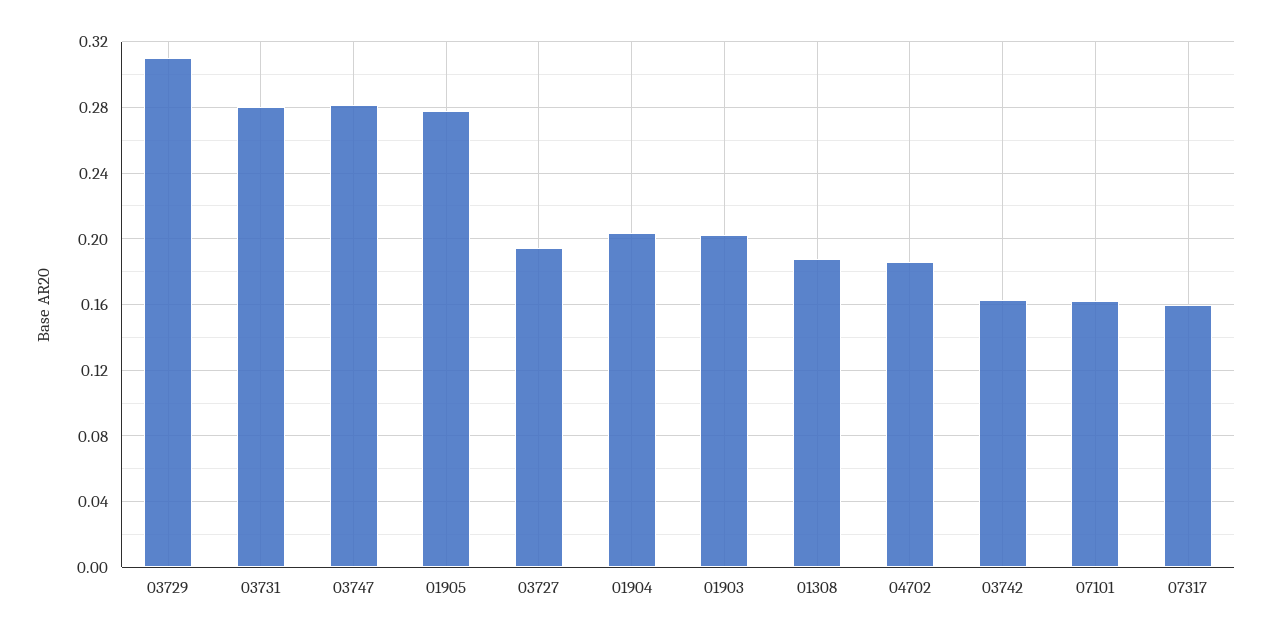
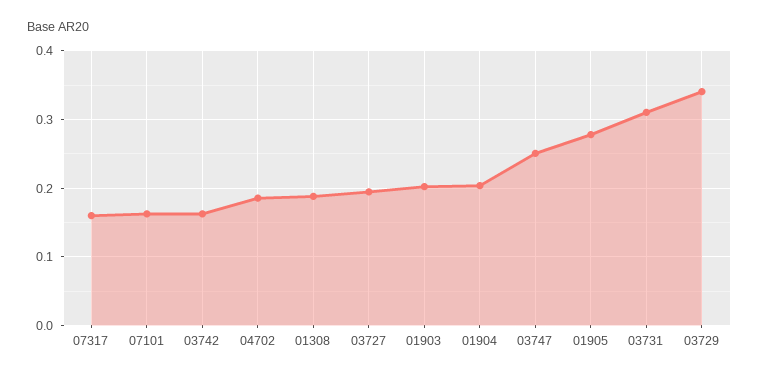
03729: 0.31 -> 0.34
03731: 0.28 -> 0.31
03747: 0.28 -> 0.25

